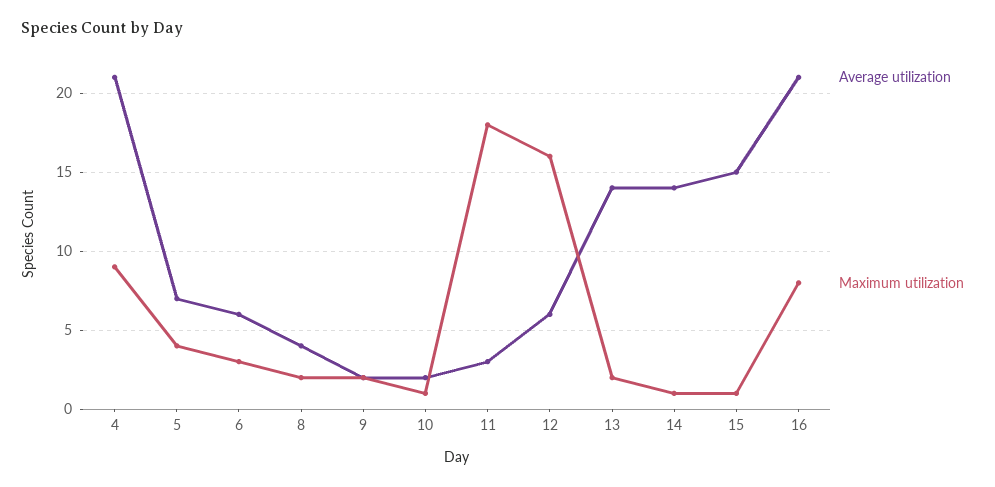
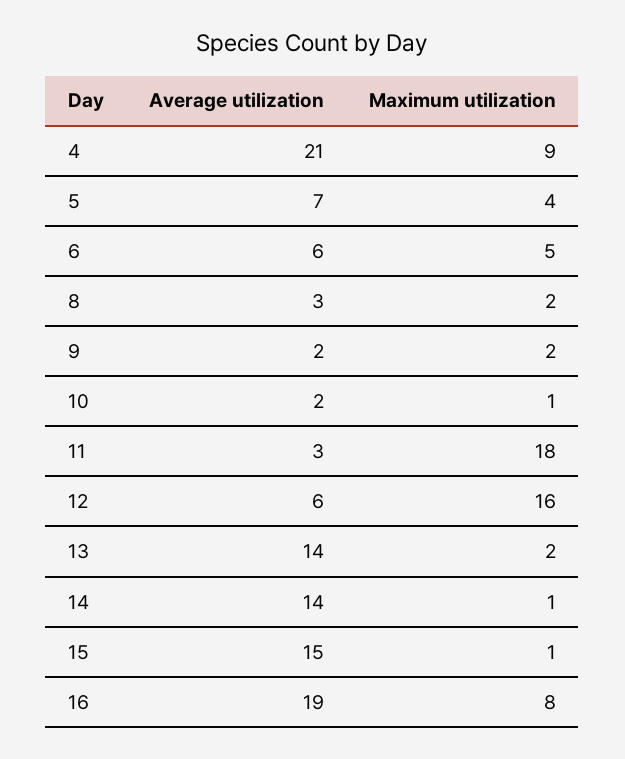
Maximum utilization, 6: 3 -> 5
Average utilization, 8: 4 -> 3
Average utilization, 16: 21 -> 19

